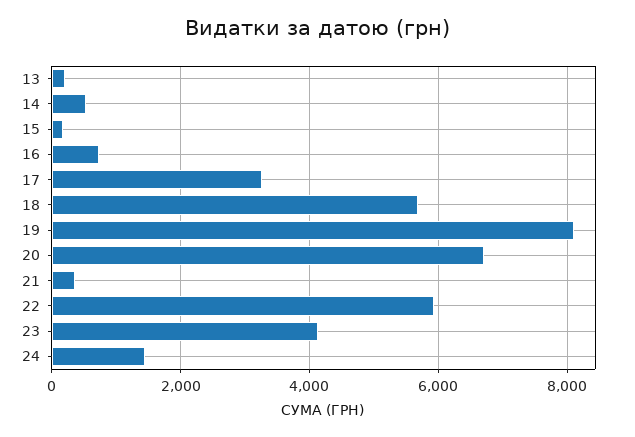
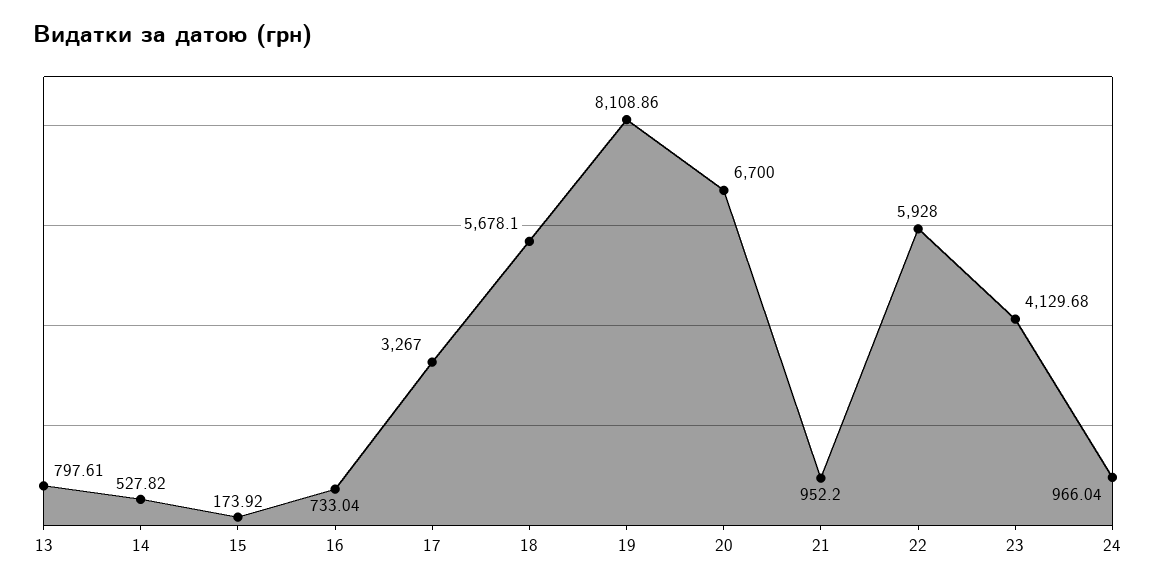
13: 200 -> 797.61
21: 400 -> 952.2
24: 1400 -> 966.04

